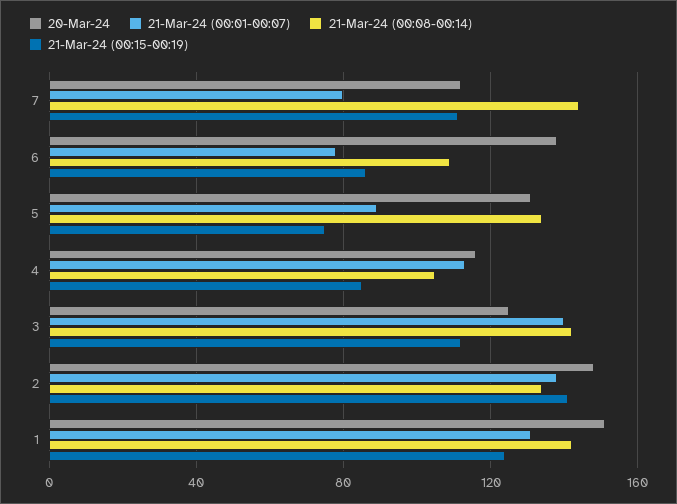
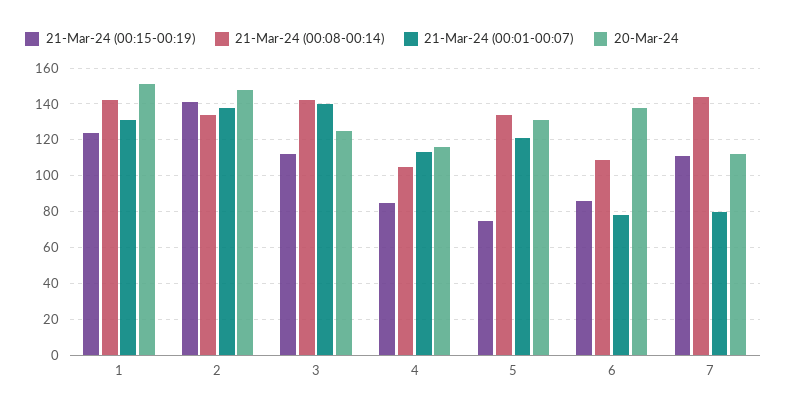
21-Mar-24 (00:01-00:07), 5: 90 -> 120

